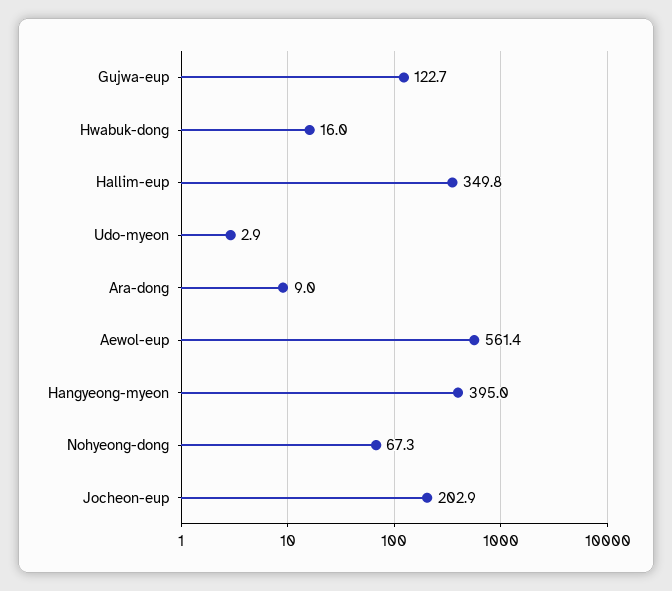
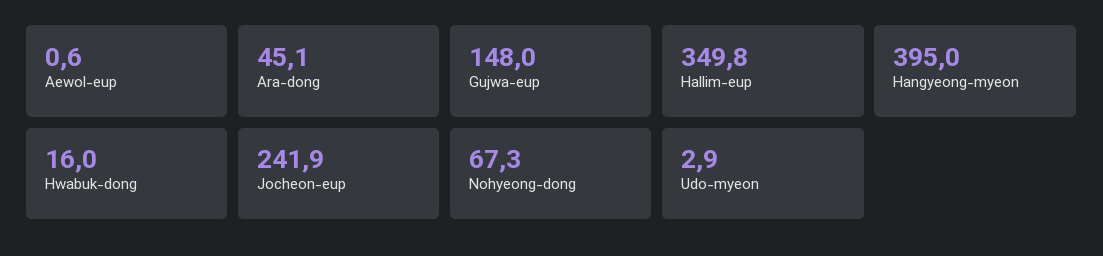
Gujwa-eup: 122.7 -> 148
Ara-dong: 9 -> 45.1
Aewol-eup: 561.4 -> 0.6
Jocheon-eup: 202.9 -> 241.9

